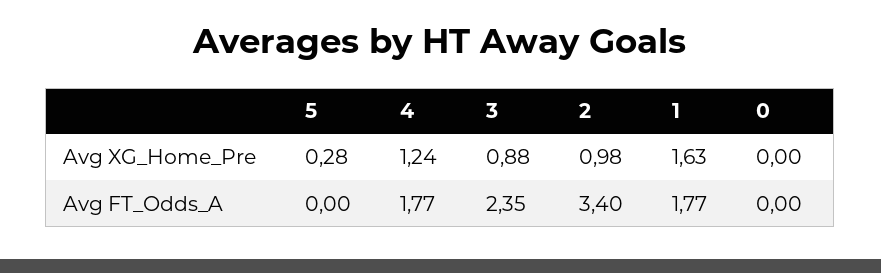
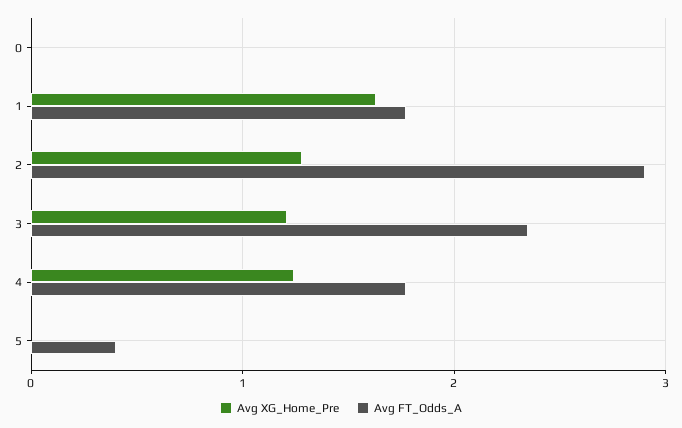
Avg XG_Home_Pre, 5: 0.28 -> 0
Avg XG_Home_Pre, 3: 0.88 -> 1.2
Avg XG_Home_Pre, 2: 0.98 -> 1.3
Avg FT_Odds_A, 5: 0 -> 0.4
Avg FT_Odds_A, 2: 3.4 -> 2.9

